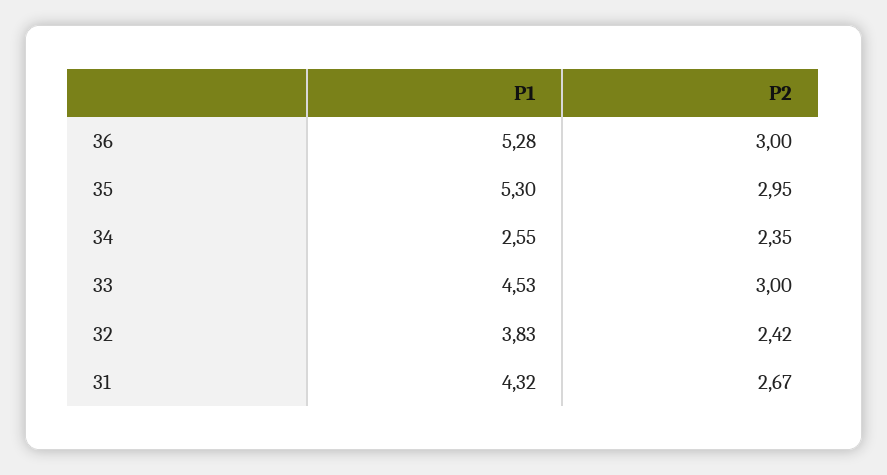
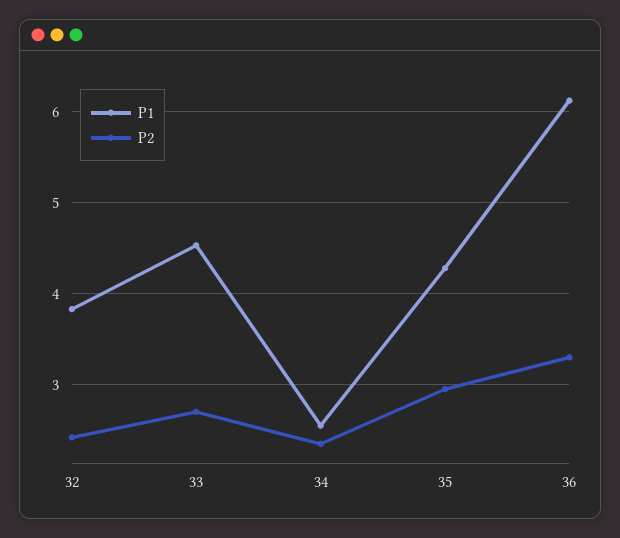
P1, 36: 5.28 -> 6.1
P2, 36: 3 -> 3.3
P1, 35: 5.3 -> 4.3
P2, 33: 3 -> 2.7
P1, 31: 4.32 -> none
P2, 31: 2.67 -> none

